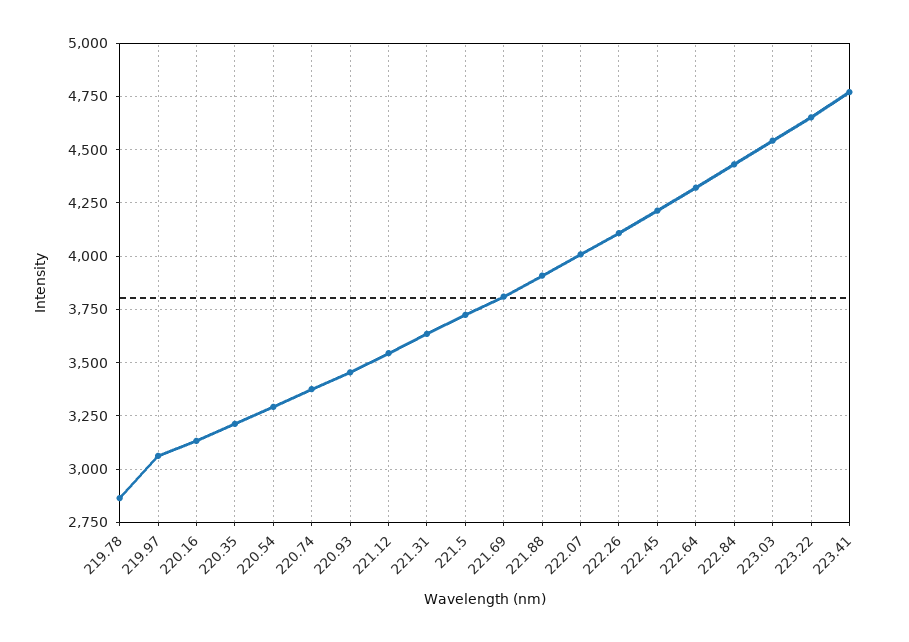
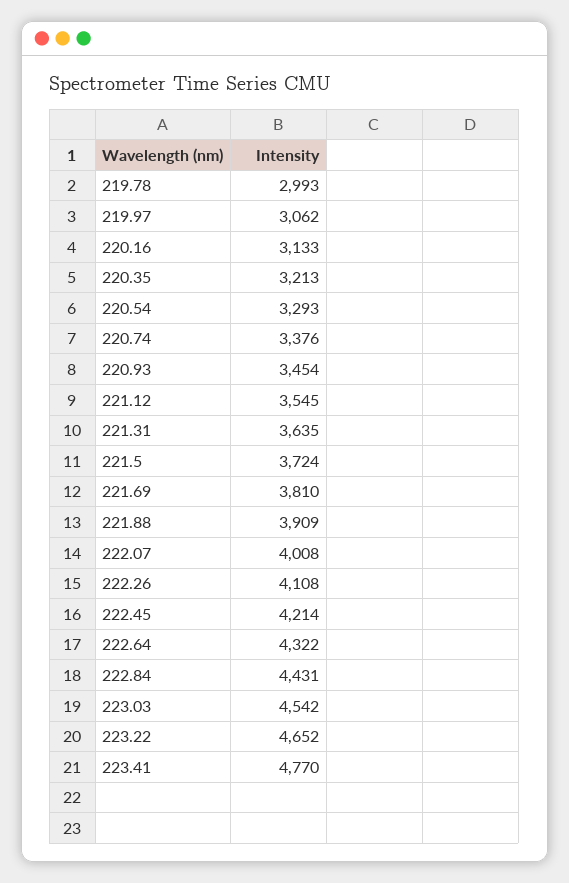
219.78: 2850 -> 2993

